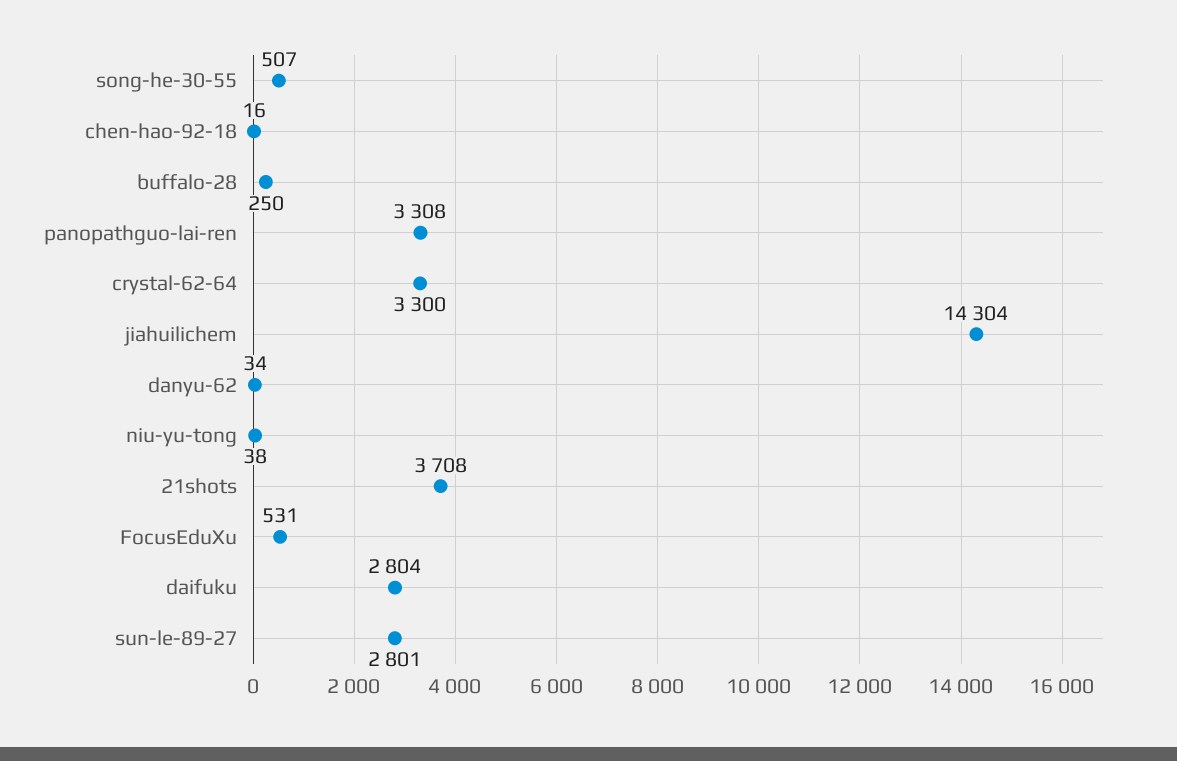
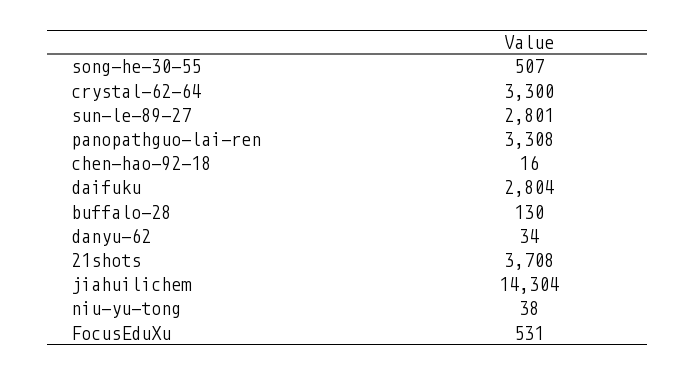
buffalo-28: 250 -> 130

